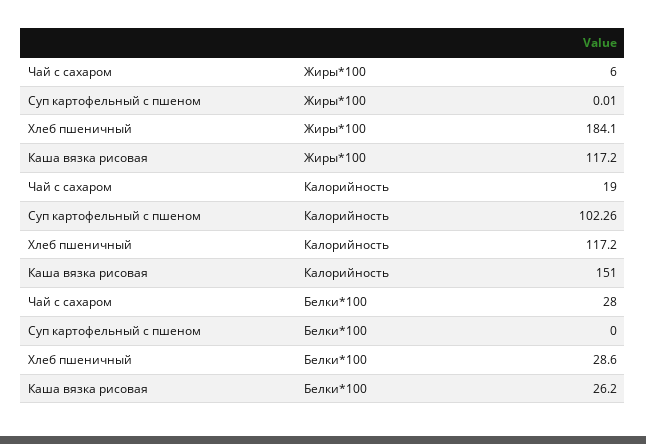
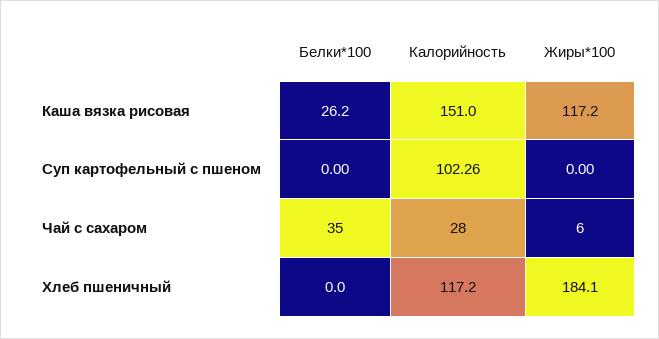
Суп картофельный с пшеном, Жиры*100: 0.01 -> 0
Чай с сахаром, Калорийность: 19 -> 28
Чай с сахаром, Белки*100: 28 -> 35
Хлеб пшеничный, Белки*100: 28.6 -> 0

